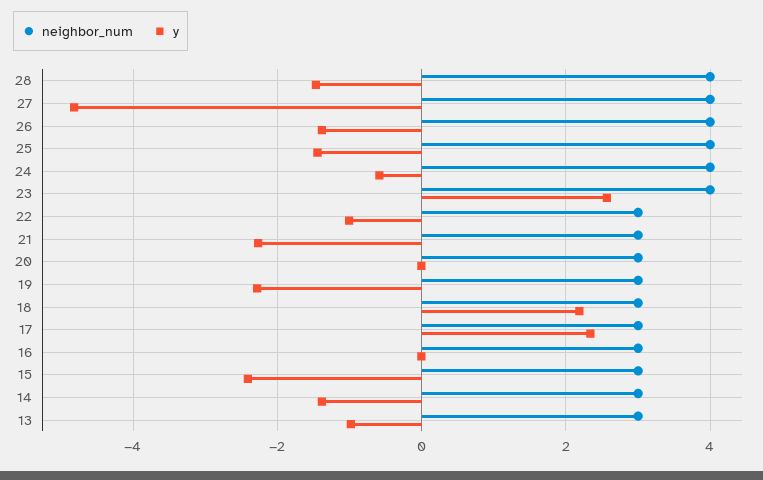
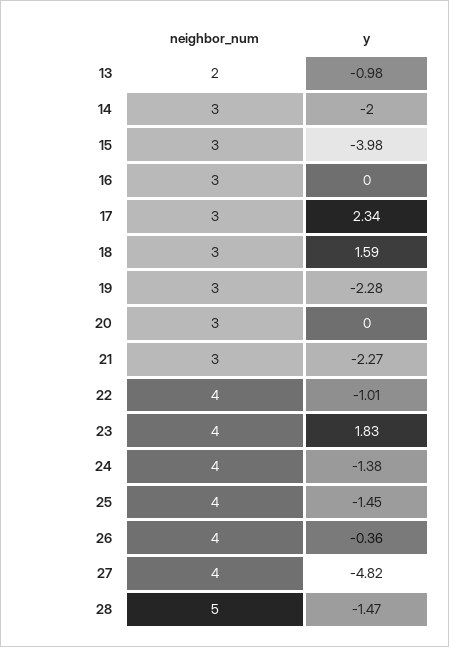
neighbor_num, 28: 4 -> 5
y, 26: -1.4 -> -0.36
y, 24: -0.6 -> -1.38
y, 23: 2.6 -> 1.83
neighbor_num, 22: 3 -> 4
y, 18: 2.2 -> 1.59
y, 15: -2.4 -> -3.98
y, 14: -1.4 -> -2
neighbor_num, 13: 3 -> 2

